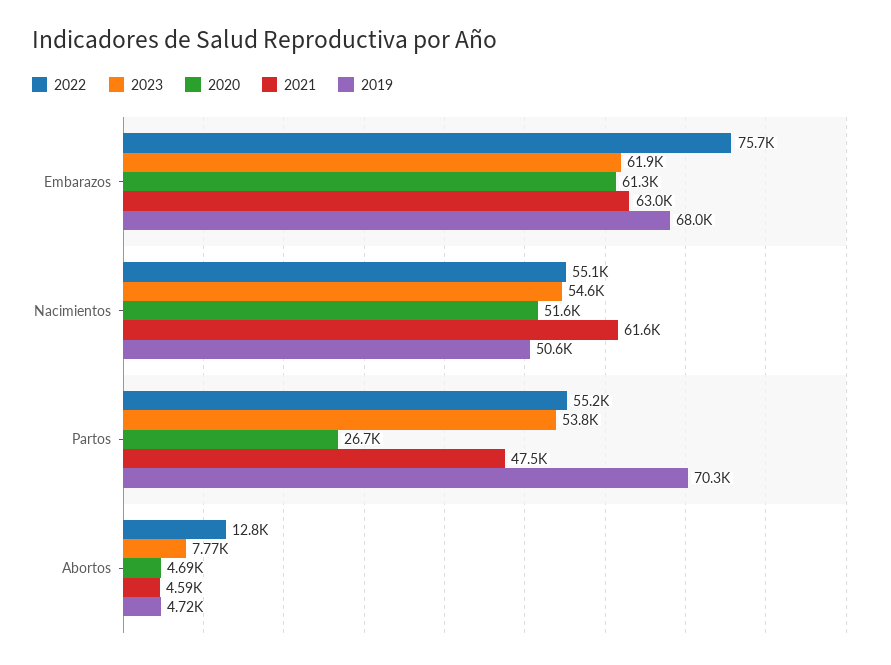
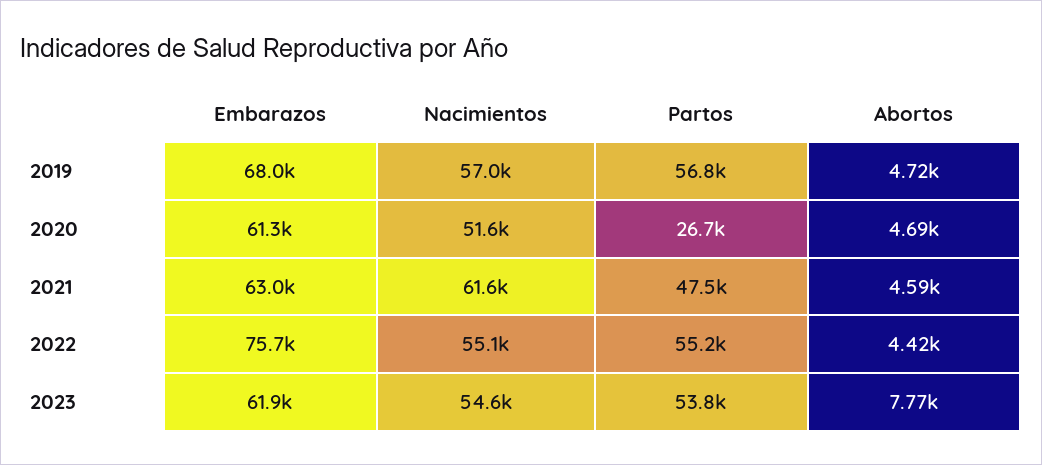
2019, Nacimientos: 50600 -> 57000
2019, Partos: 70300 -> 56800
2022, Abortos: 12800 -> 4420

